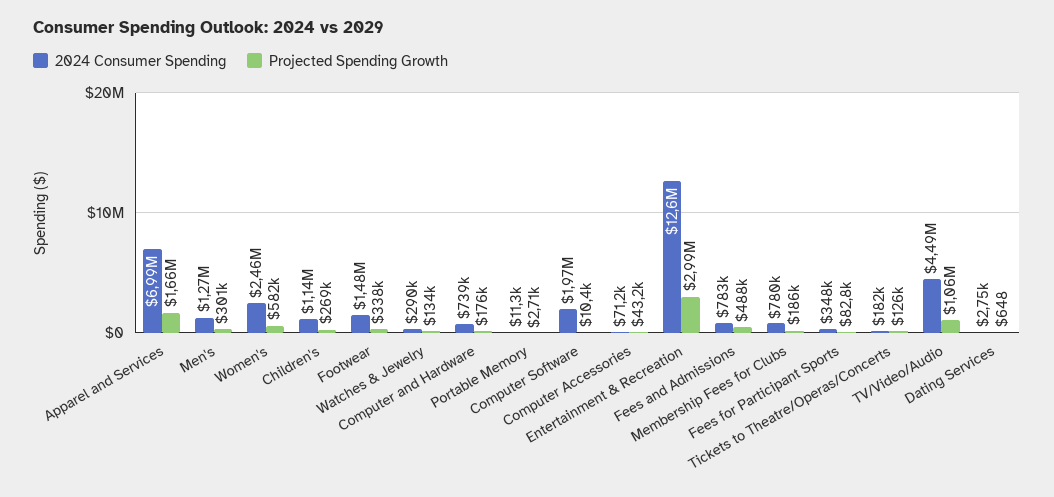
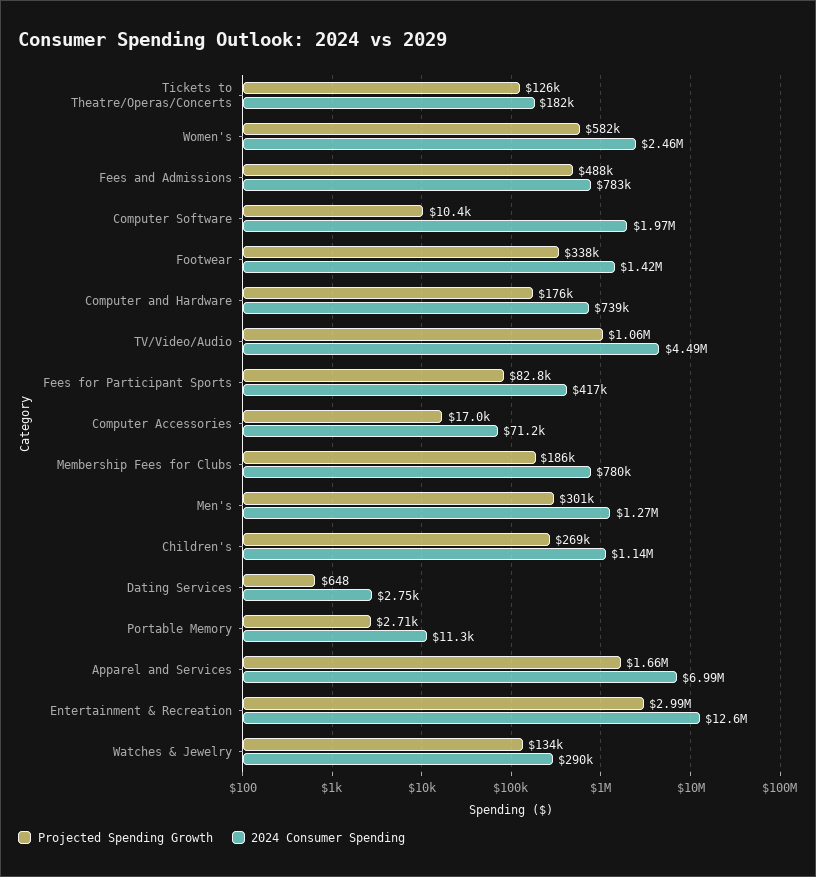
2024 Consumer Spending, Footwear: 1480000 -> 1420000
Projected Spending Growth, Computer Accessories: 43200 -> 17000
2024 Consumer Spending, Fees for Participant Sports: 348000 -> 417000

